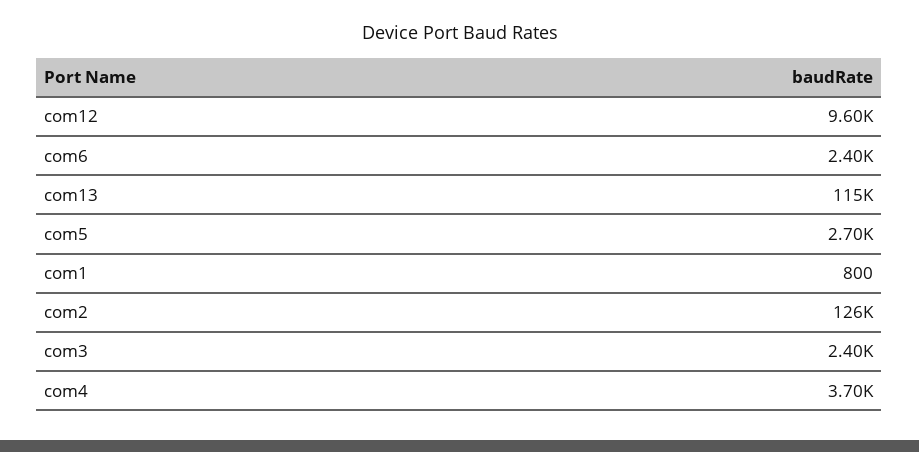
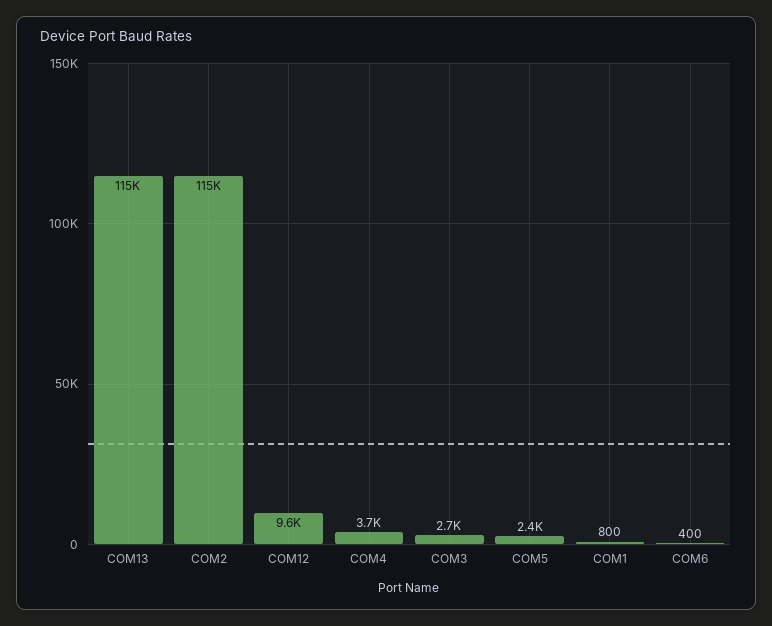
com6: 2400 -> 400
com5: 2700 -> 2400
com2: 126000 -> 115000
com3: 2400 -> 2700

